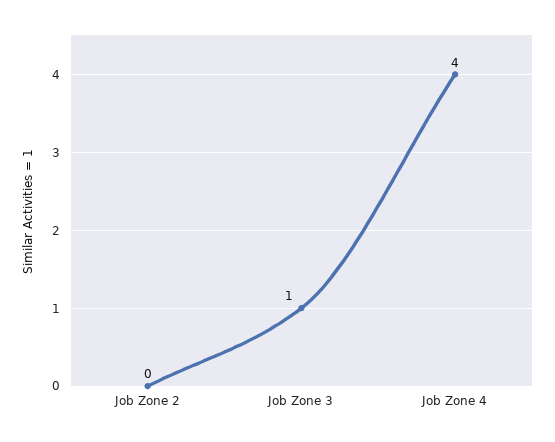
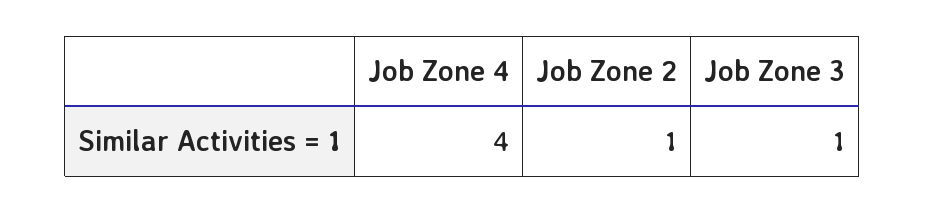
Job Zone 2: 0 -> 1

